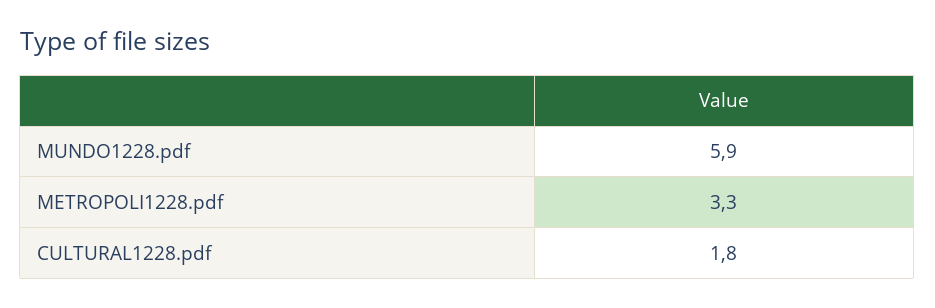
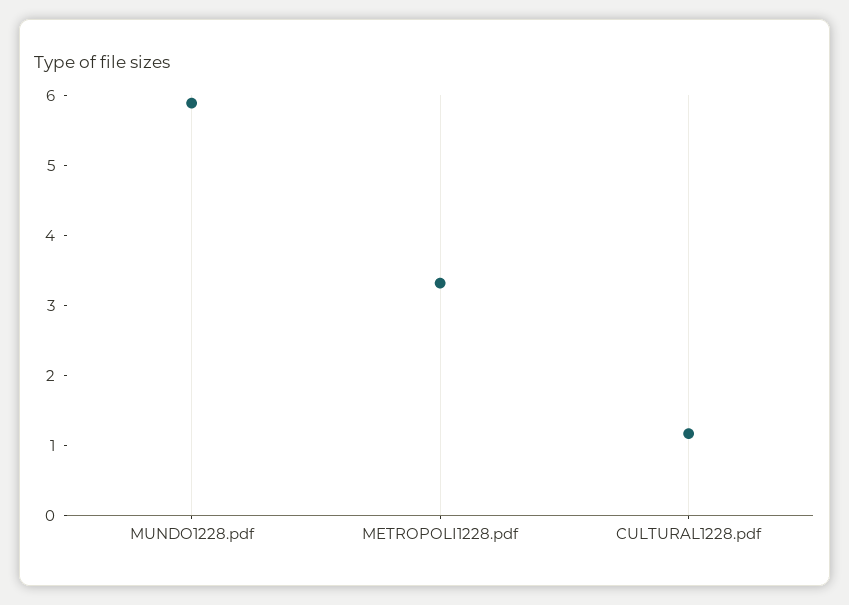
CULTURAL1228.pdf: 1.8 -> 1.2

